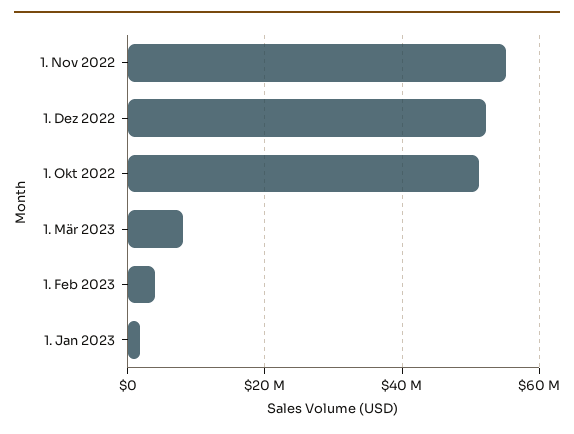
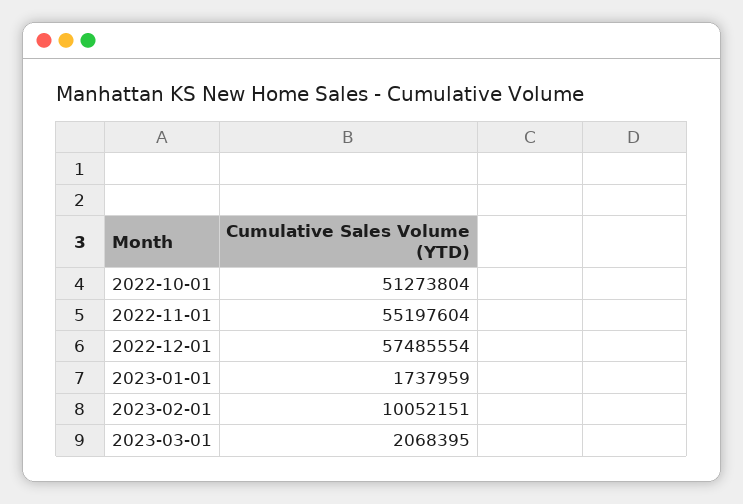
1. Dez 2022: 52000000 -> 57485554
1. Mär 2023: 8000000 -> 2068395
1. Feb 2023: 4000000 -> 10052151

